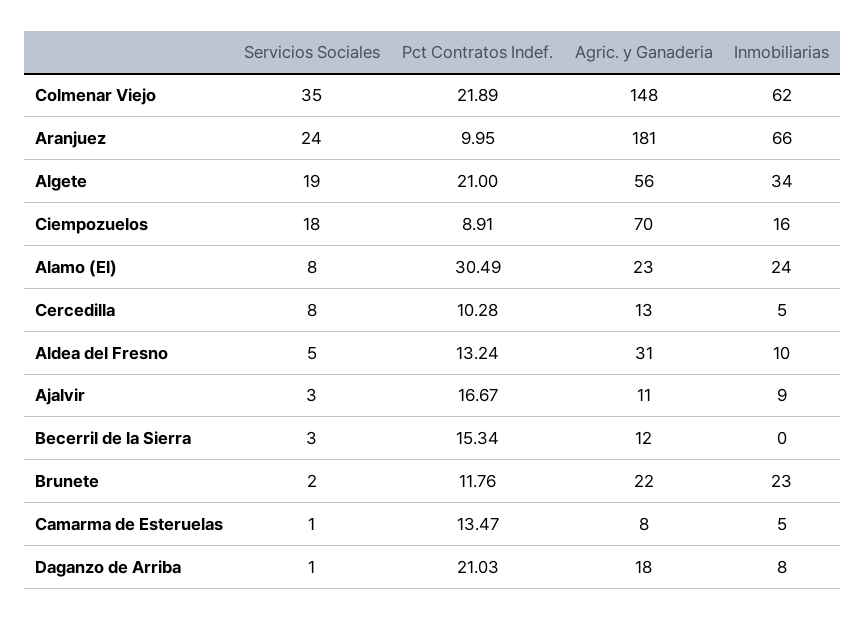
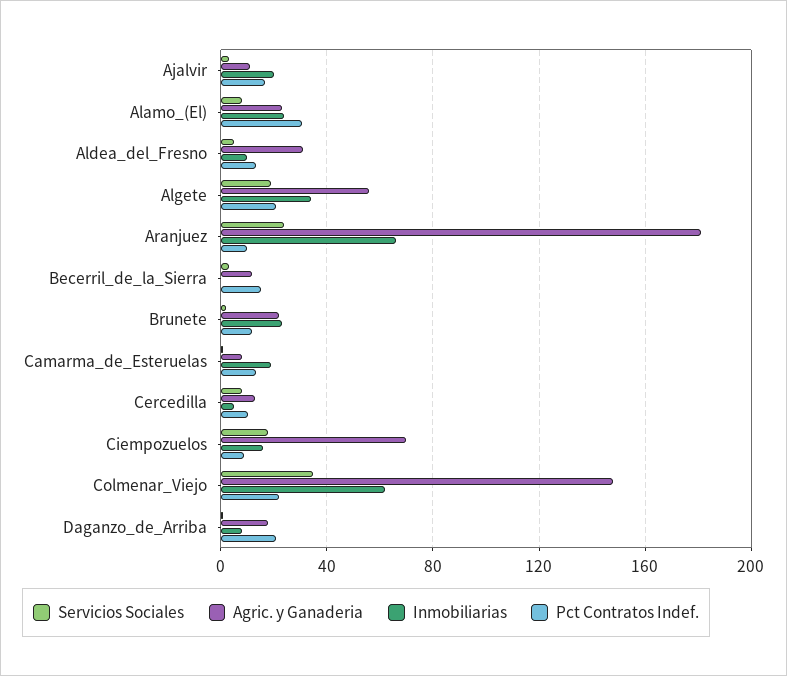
Inmobiliarias, Ajalvir: 9 -> 20
Inmobiliarias, Camarma de Esteruelas: 5 -> 20

